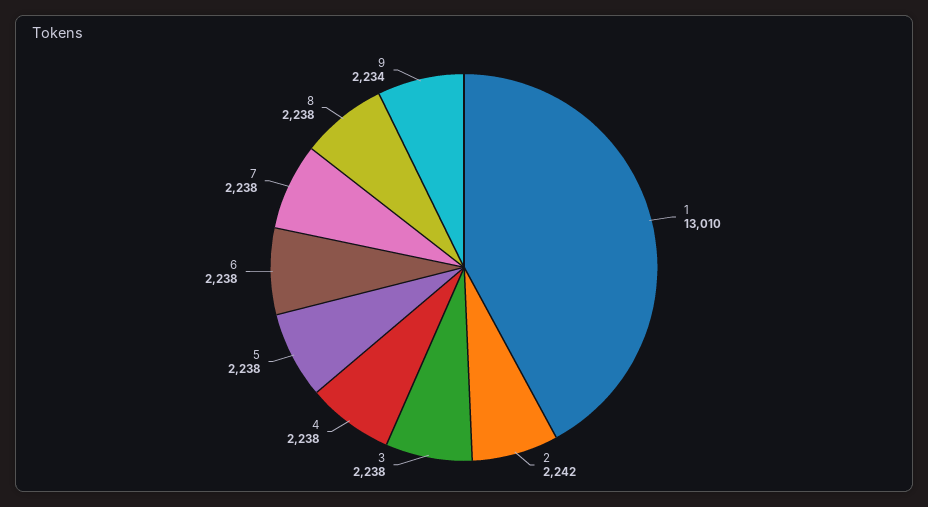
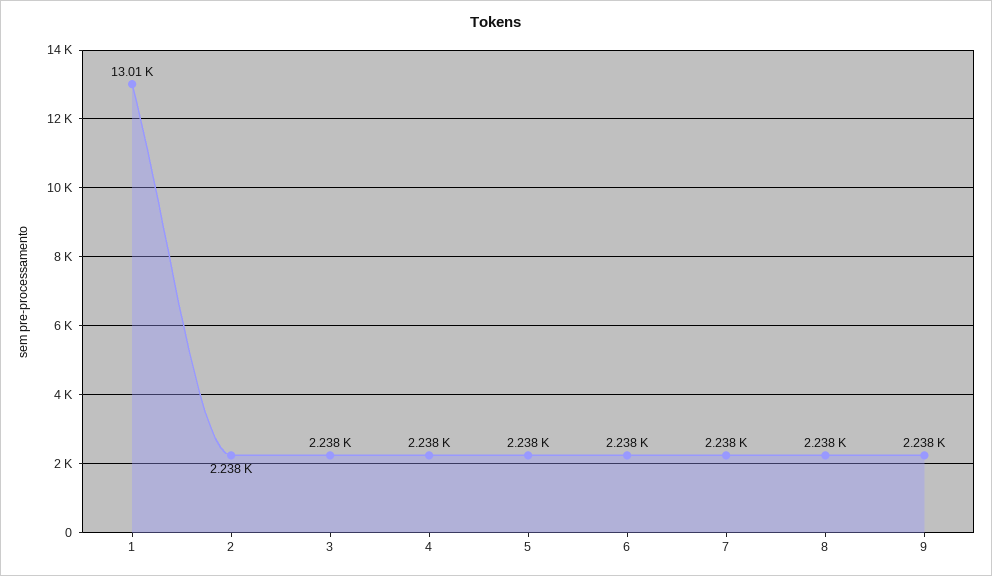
2: 2242 -> 2238
9: 2234 -> 2238

